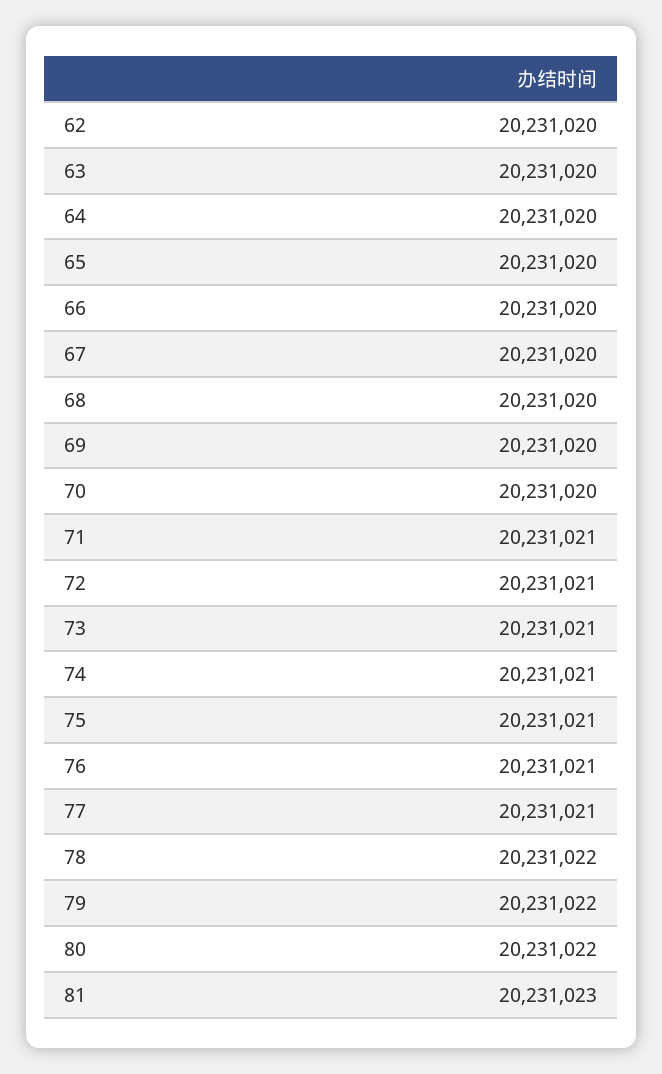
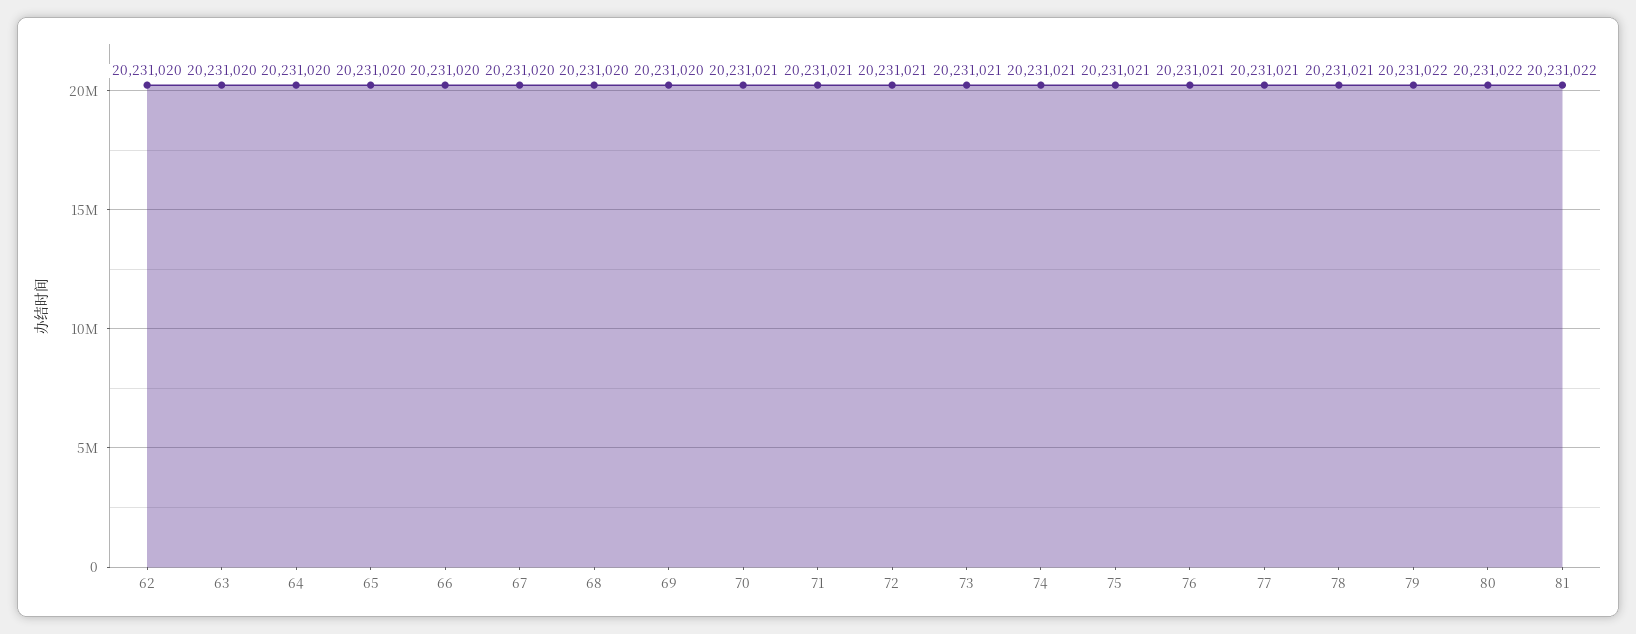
70: 20231020 -> 20231021
78: 20231022 -> 20231021
81: 20231023 -> 20231022

